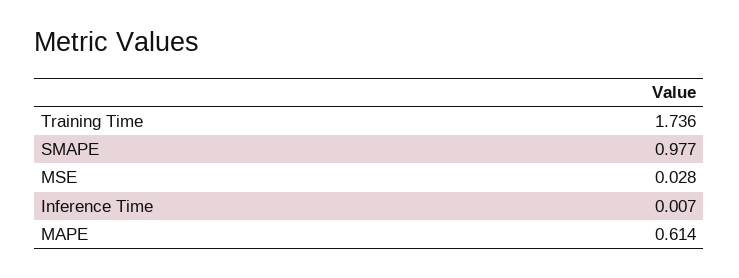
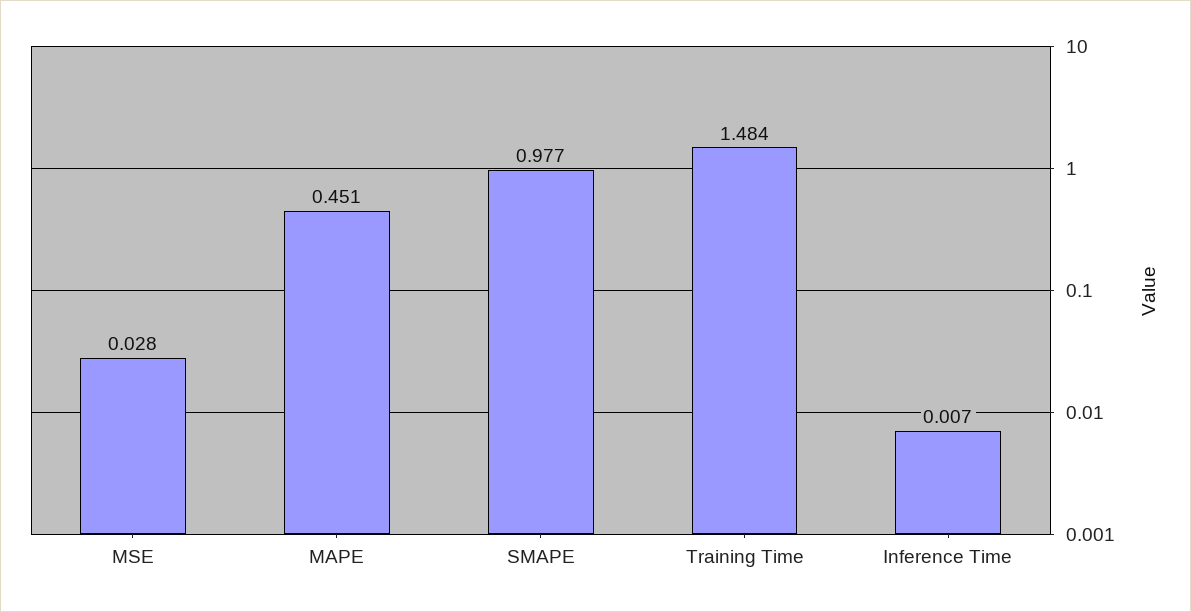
Training Time: 1.736 -> 1.484
MAPE: 0.614 -> 0.451

